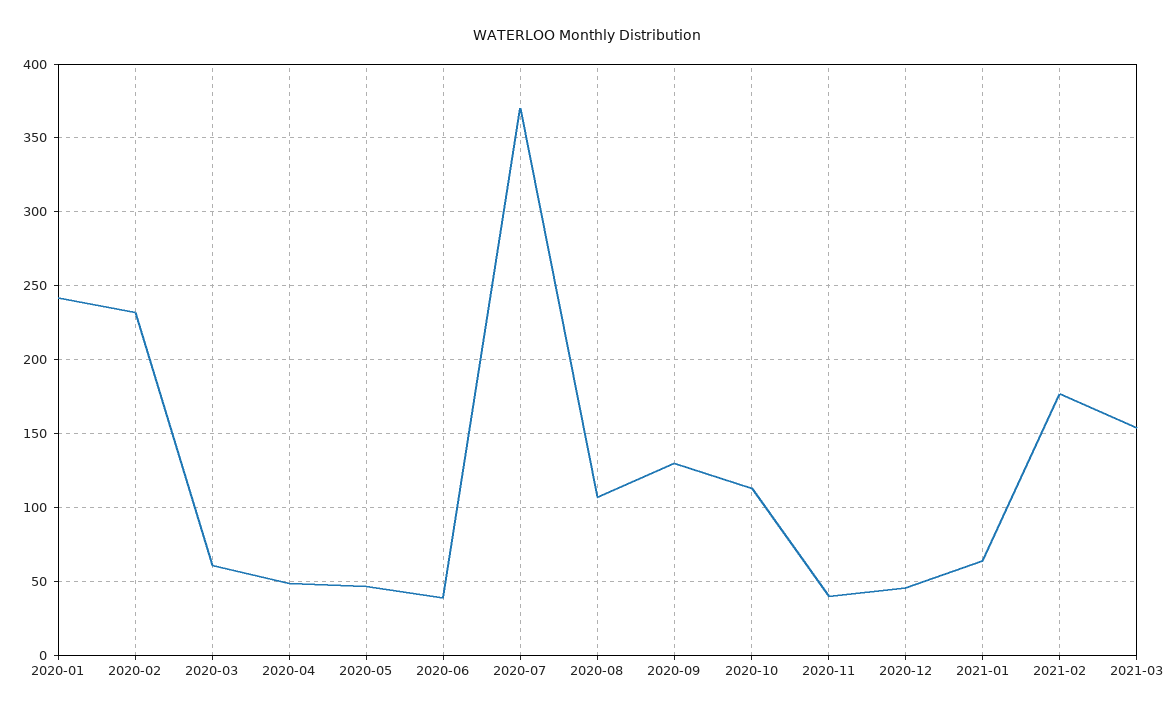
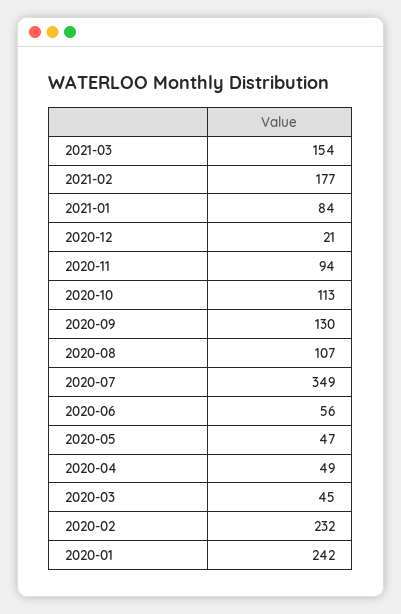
2020-03: 60 -> 45
2020-06: 40 -> 56
2020-07: 370 -> 349
2020-11: 40 -> 94
2020-12: 45 -> 21
2021-01: 65 -> 84

